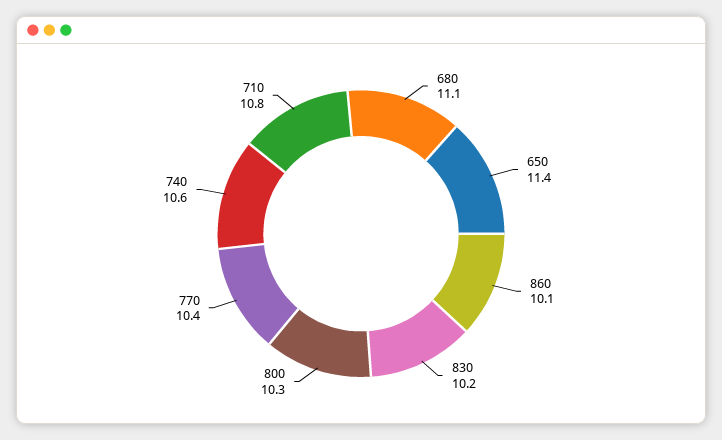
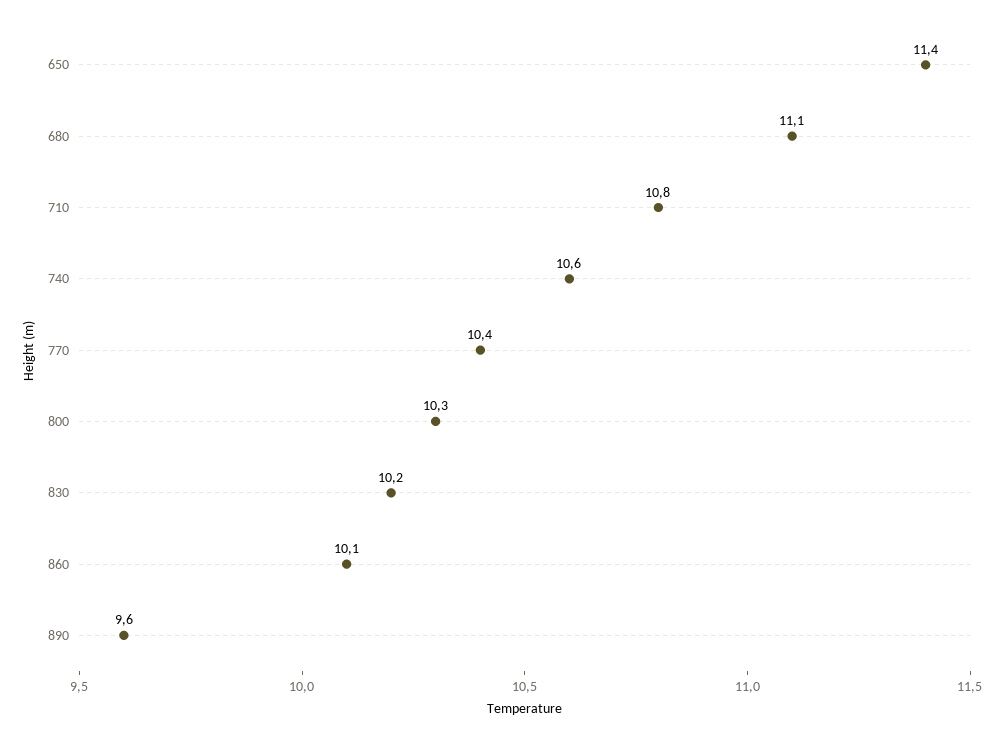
890: none -> 9.6

